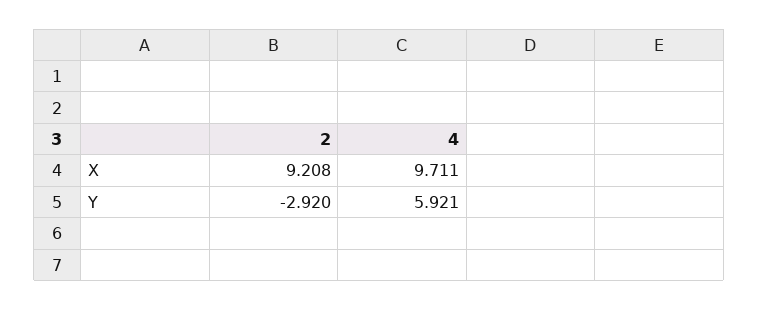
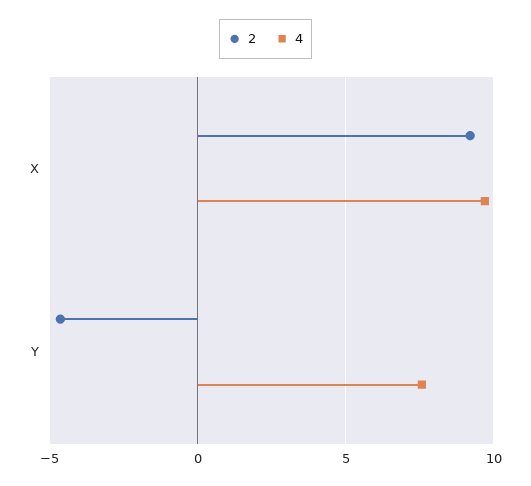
2, Y: -2.92 -> -4.5
4, Y: 5.921 -> 7.5

